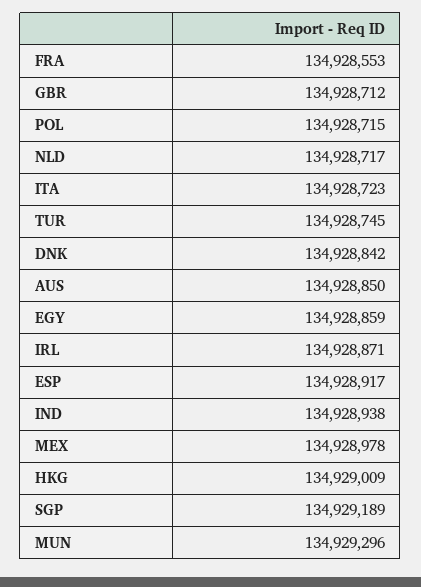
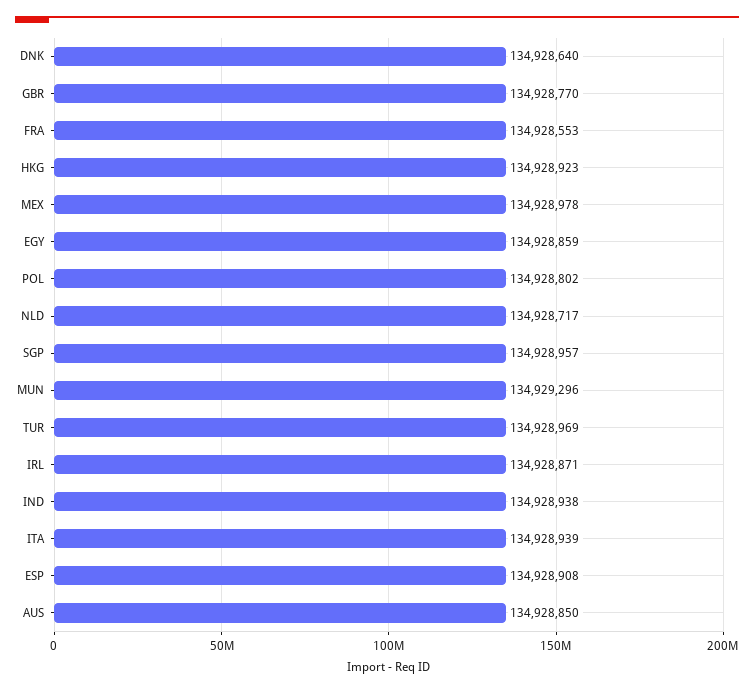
GBR: 134928712 -> 134928770
POL: 134928715 -> 134928802
ITA: 134928723 -> 134928939
TUR: 134928745 -> 134928969
DNK: 134928842 -> 134928640
ESP: 134928917 -> 134928908
HKG: 134929009 -> 134928923
SGP: 134929189 -> 134928957

